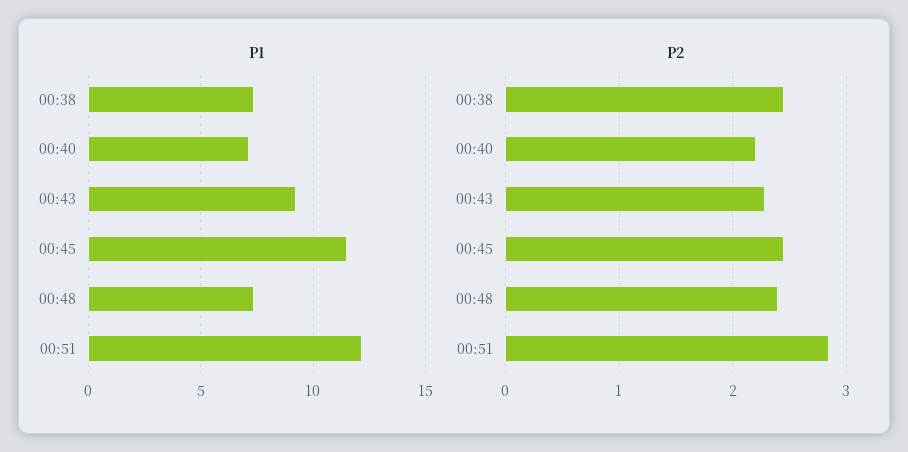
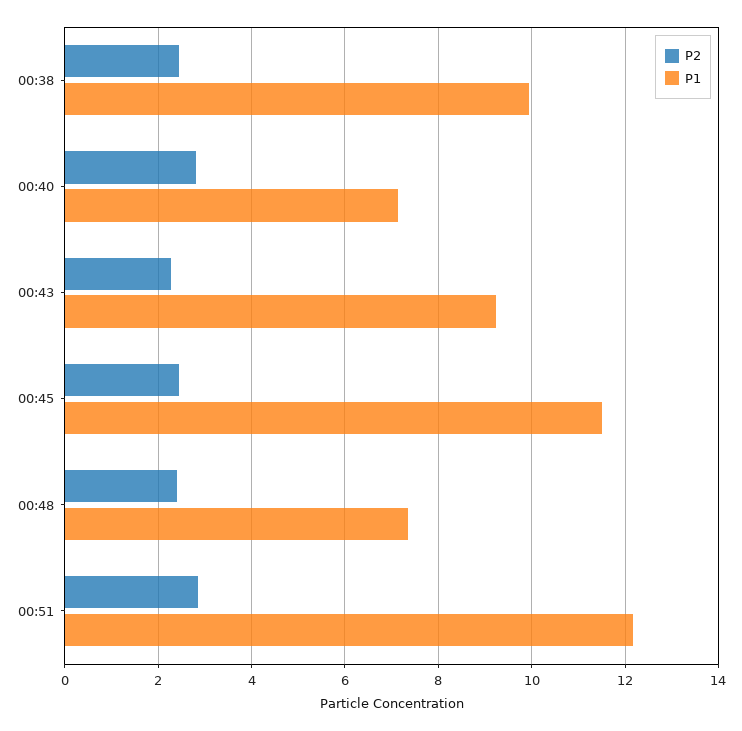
P1, 00:38: 7.5 -> 10
P2, 00:40: 2.2 -> 2.8

